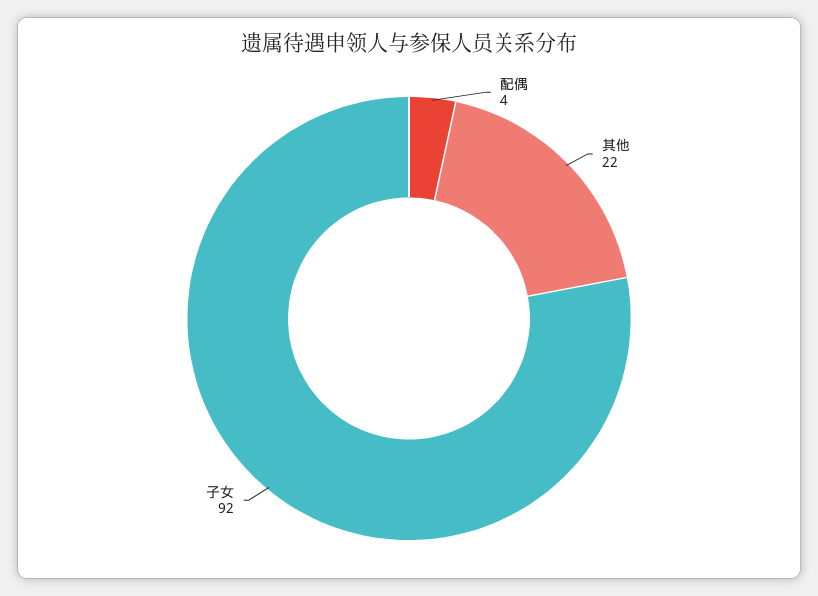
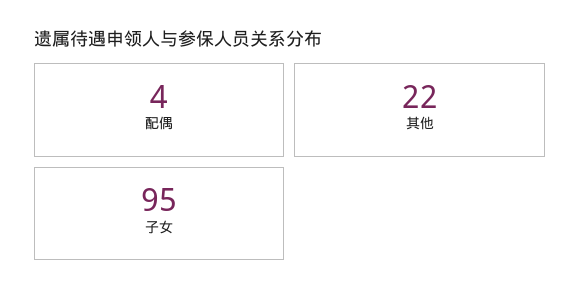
子女: 92 -> 95

